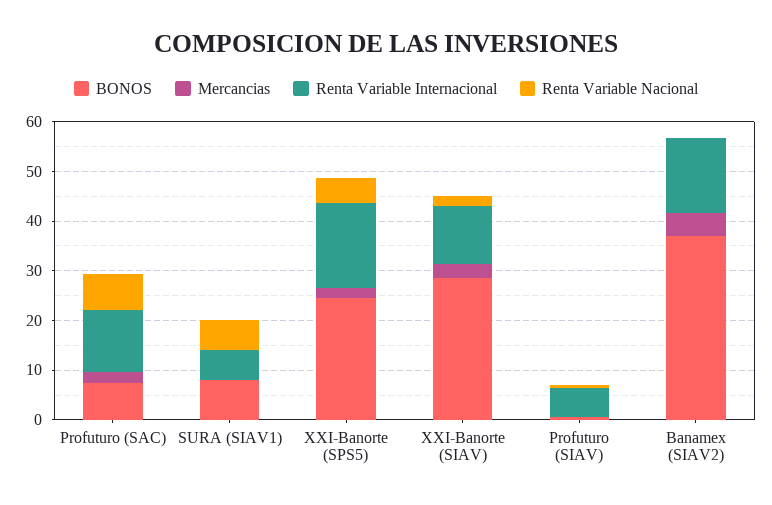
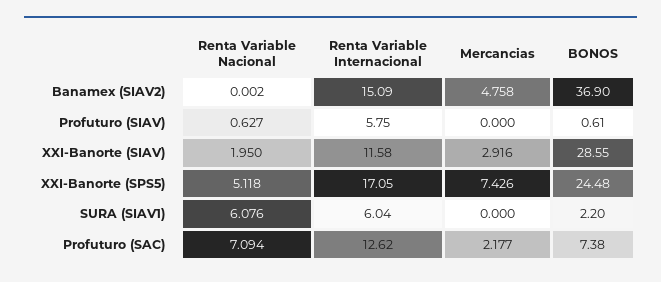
BONOS, SURA (SIAV1): 8 -> 2.2
Mercancias, XXI-Banorte (SPS5): 2 -> 7.426

